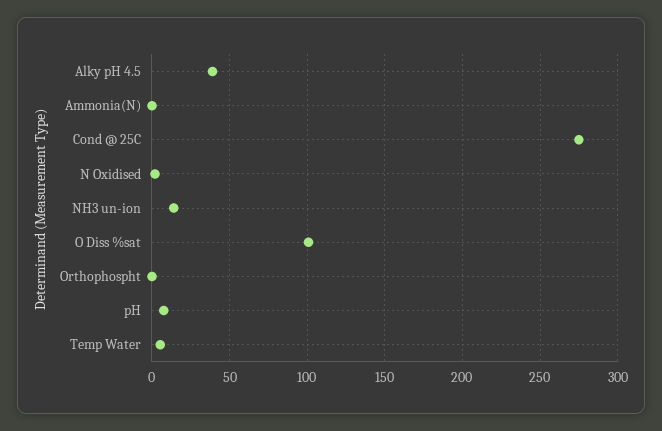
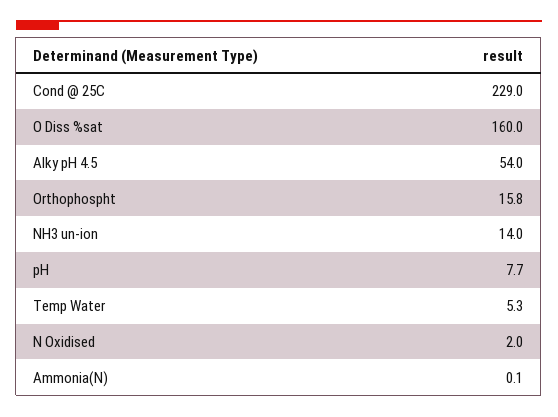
Alky pH 4.5: 40 -> 54
Cond @ 25C: 275 -> 229
O Diss %sat: 100 -> 160
Orthophospht: 0 -> 15.8

